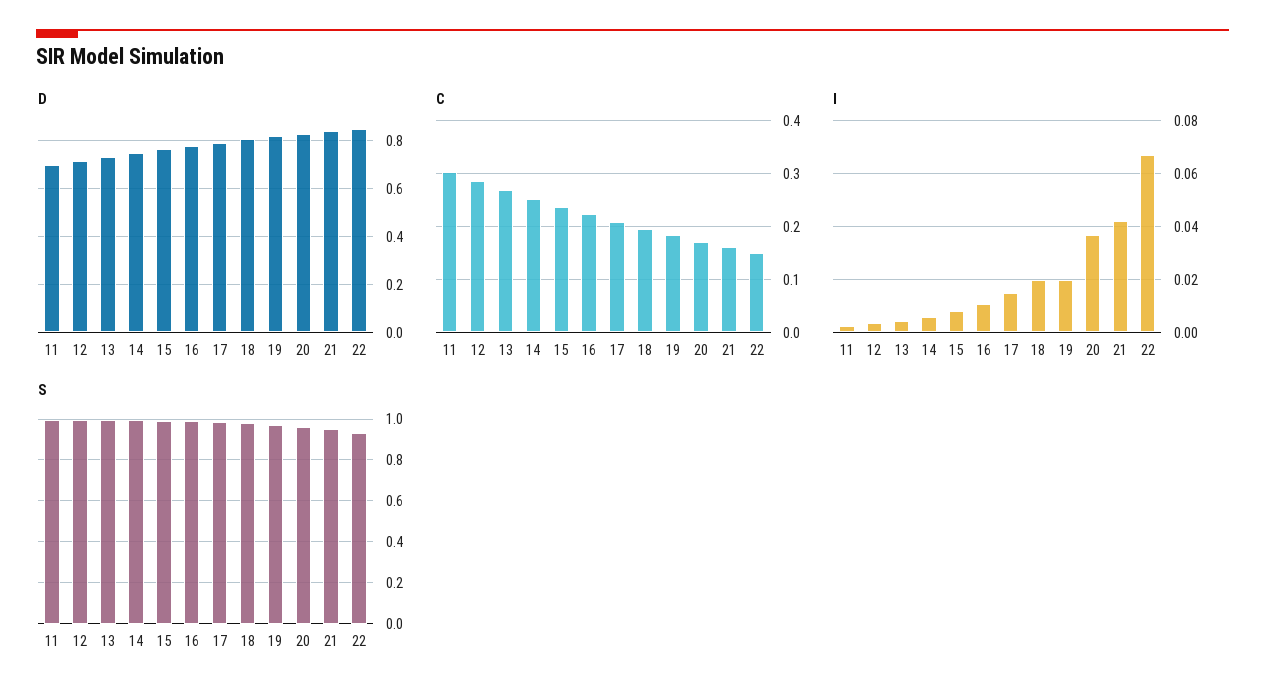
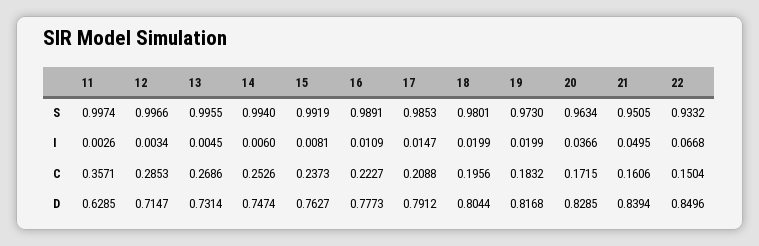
D, 11: 0.7 -> 0.6285
C, 11: 0.3 -> 0.3571
I, 21: 0.0425 -> 0.0495

